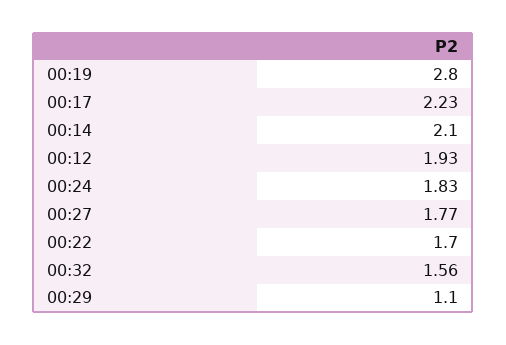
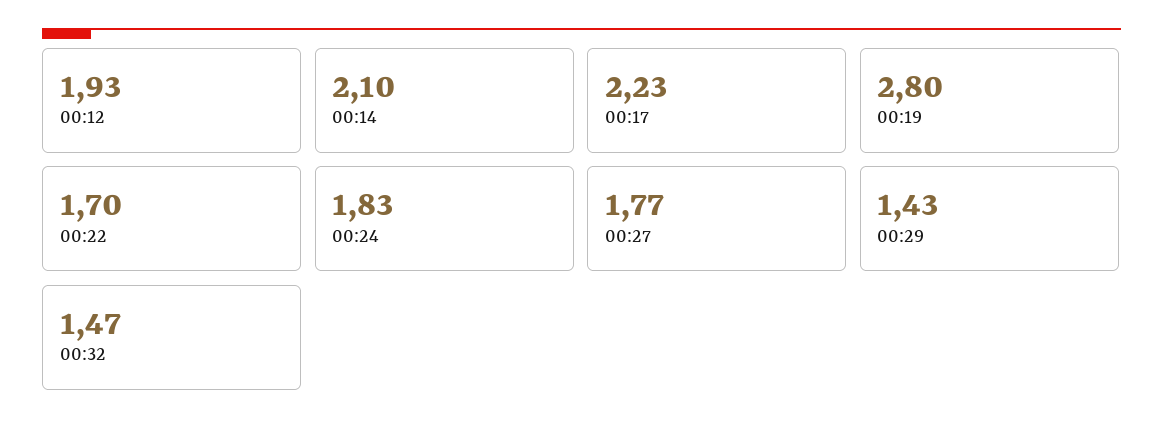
00:32: 1.56 -> 1.47
00:29: 1.1 -> 1.43

